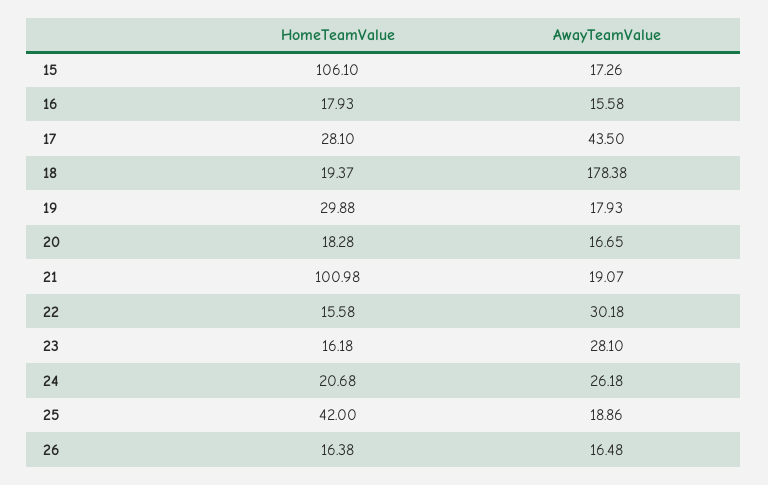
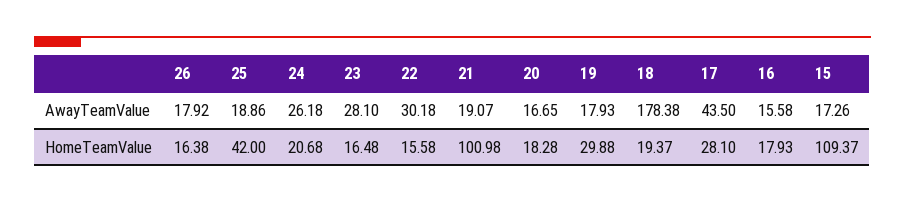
HomeTeamValue, 15: 106.1 -> 109.37
HomeTeamValue, 23: 16.18 -> 16.48
AwayTeamValue, 26: 16.48 -> 17.92

